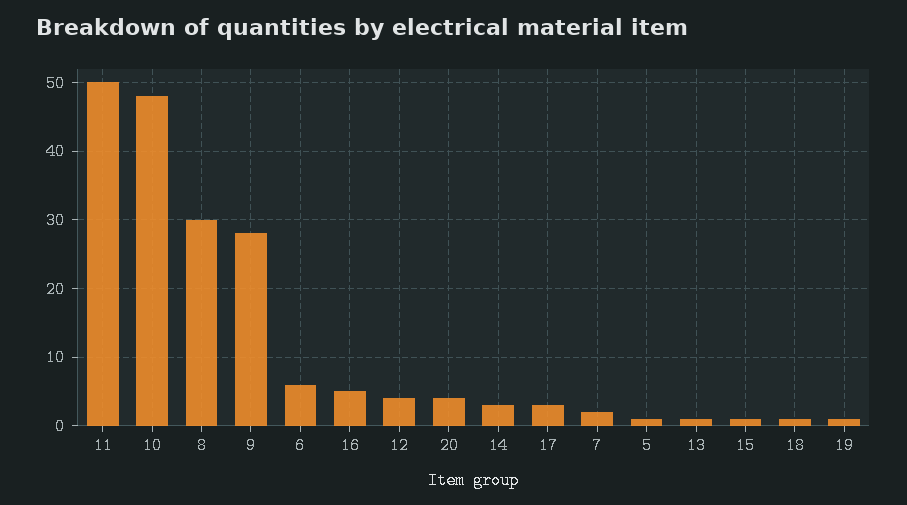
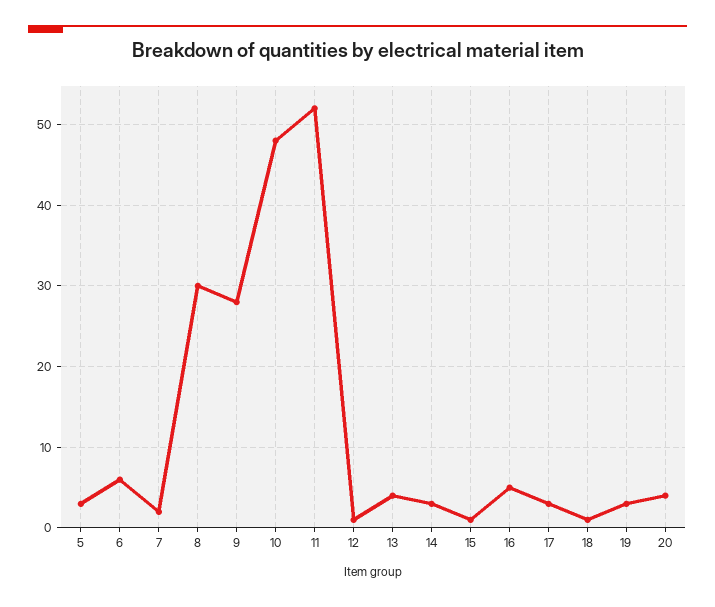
11: 50 -> 52
12: 4 -> 1
5: 1 -> 3
13: 1 -> 4
19: 1 -> 3

